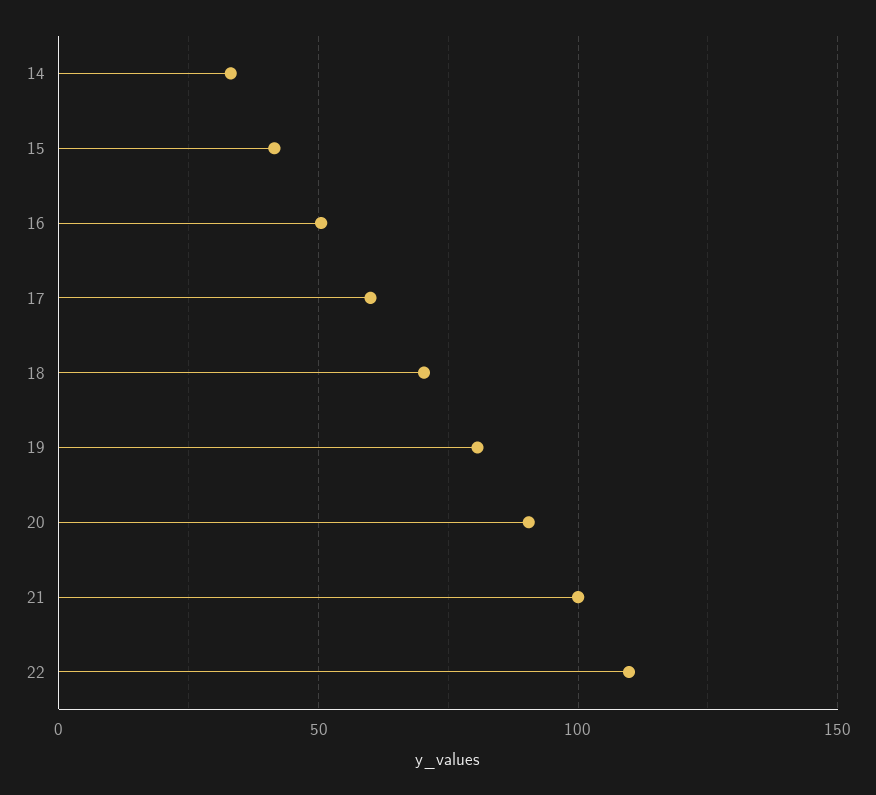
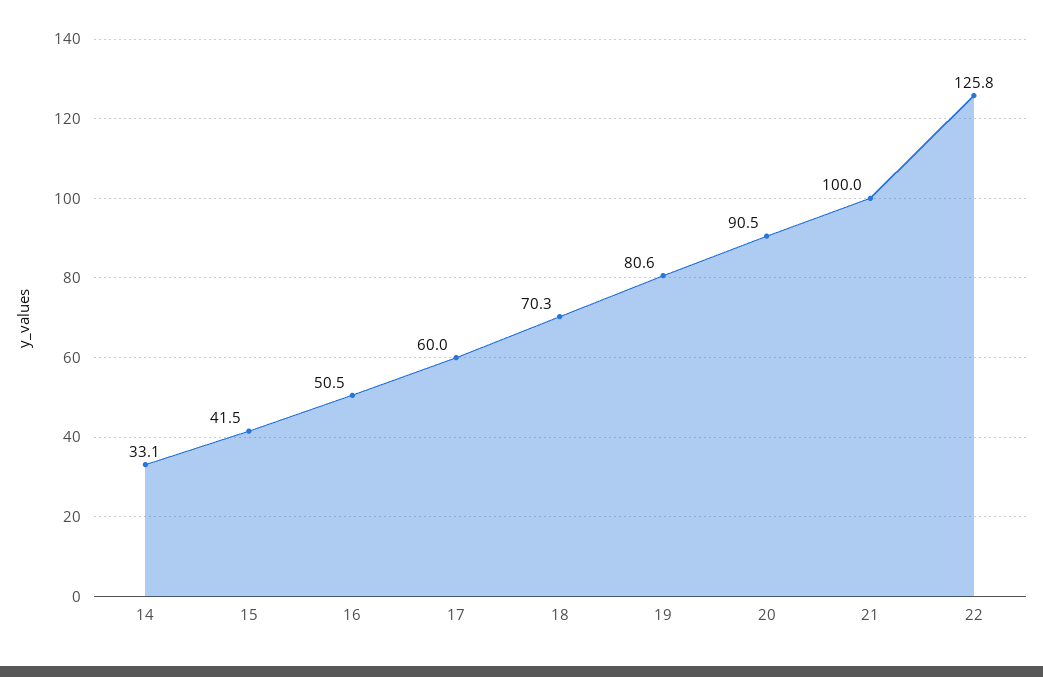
22: 110 -> 125.8

